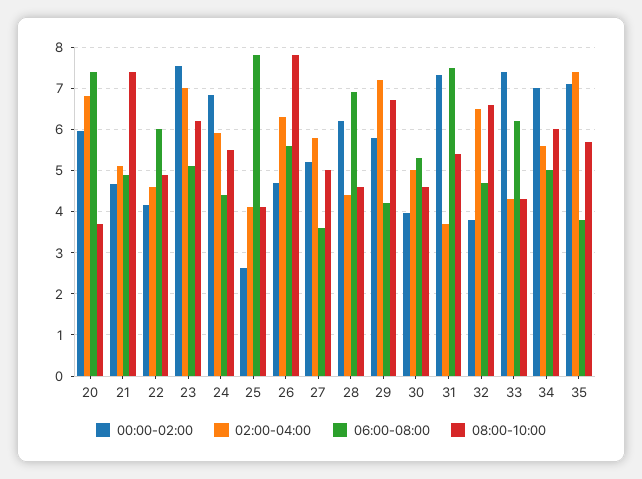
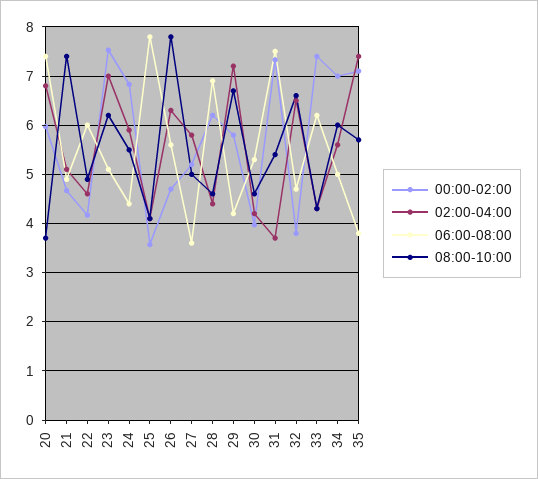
00:00-02:00, 25: 2.6 -> 3.6
02:00-04:00, 30: 5 -> 4.2

